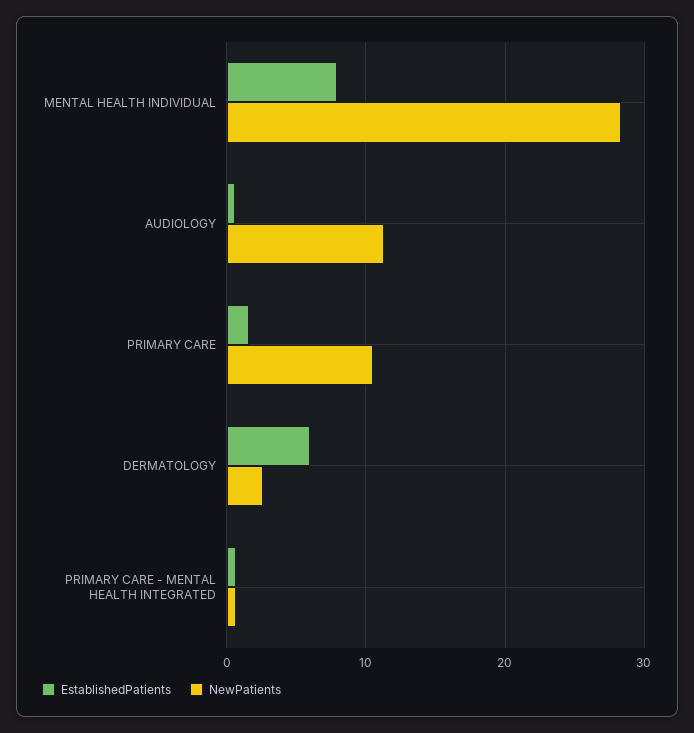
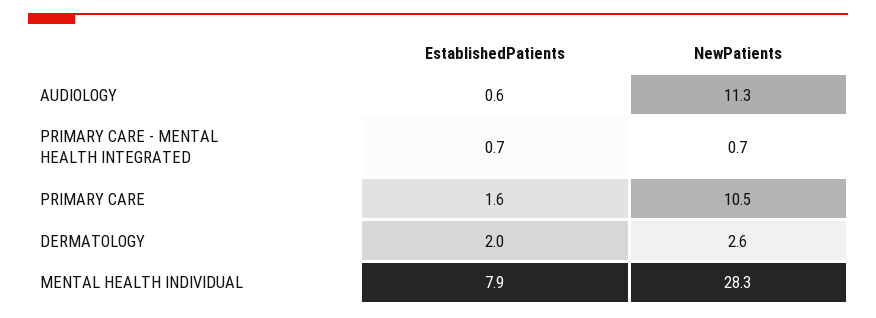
EstablishedPatients, DERMATOLOGY: 6 -> 2

